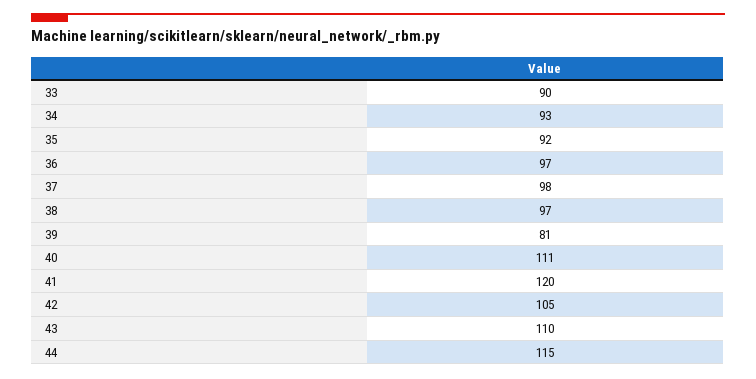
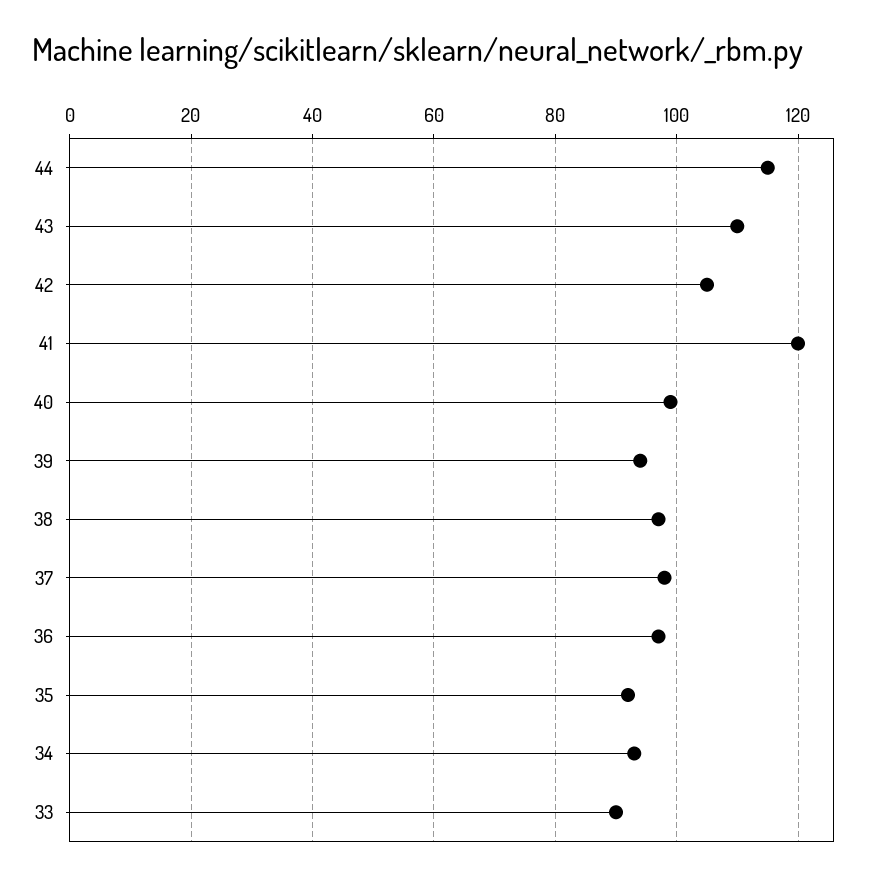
39: 81 -> 95
40: 111 -> 100

